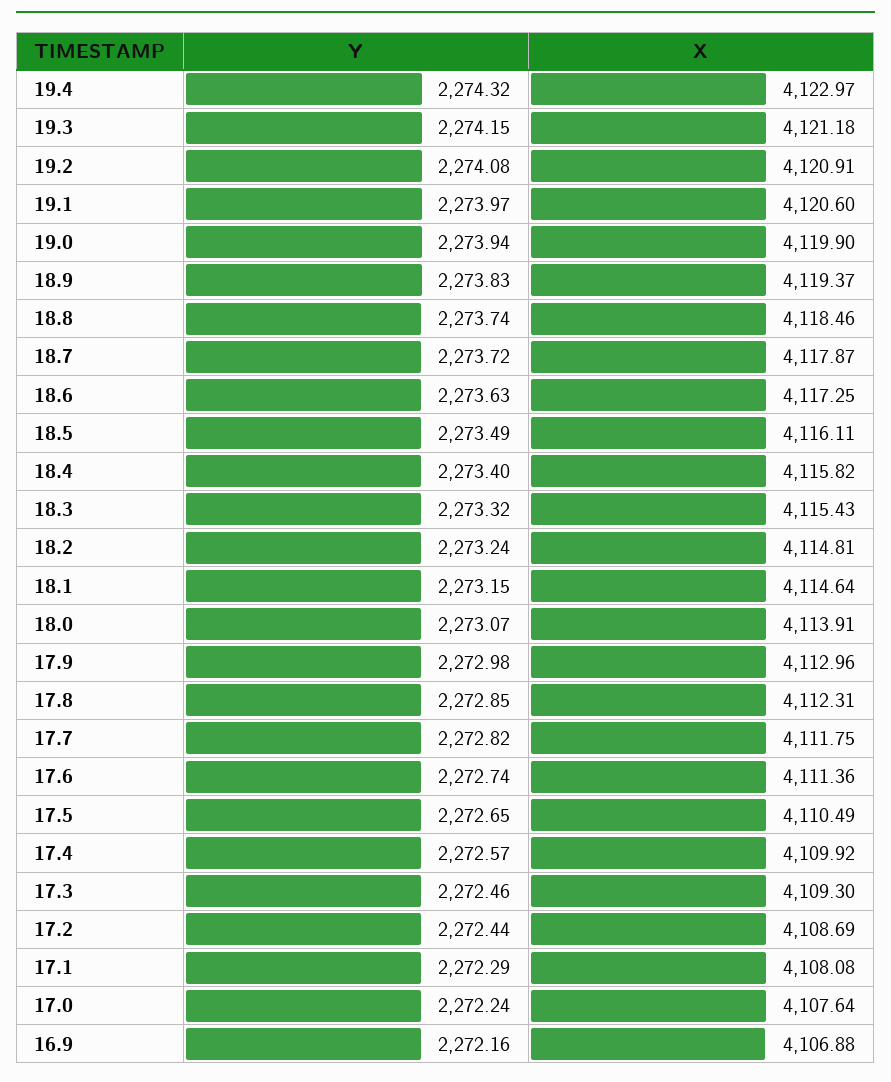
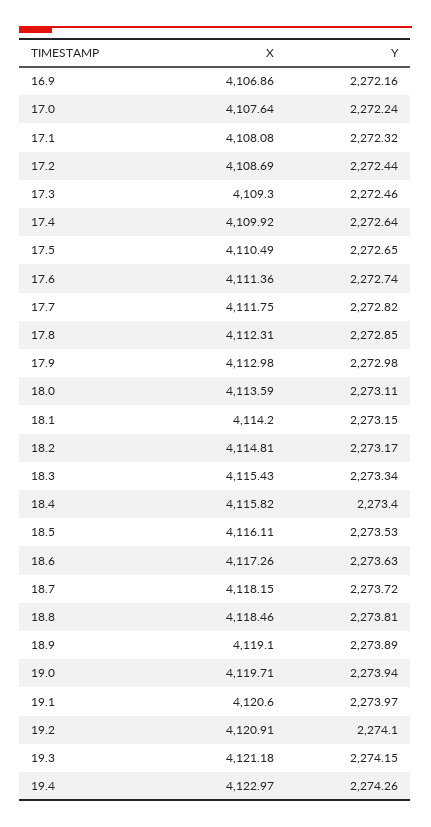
Y, 19.4: 2274.32 -> 2274.26
Y, 19.2: 2274.08 -> 2274.1
X, 19.0: 4119.9 -> 4119.71
Y, 18.9: 2273.83 -> 2273.89
X, 18.9: 4119.37 -> 4119.1
Y, 18.8: 2273.74 -> 2273.81
X, 18.7: 4117.87 -> 4118.15
X, 18.6: 4117.25 -> 4117.26
Y, 18.5: 2273.49 -> 2273.53
Y, 18.3: 2273.32 -> 2273.34
Y, 18.2: 2273.24 -> 2273.17
X, 18.1: 4114.64 -> 4114.2
Y, 18.0: 2273.07 -> 2273.11
X, 18.0: 4113.91 -> 4113.59
X, 17.9: 4112.96 -> 4112.98
Y, 17.4: 2272.57 -> 2272.64
Y, 17.1: 2272.29 -> 2272.32
X, 16.9: 4106.88 -> 4106.86

